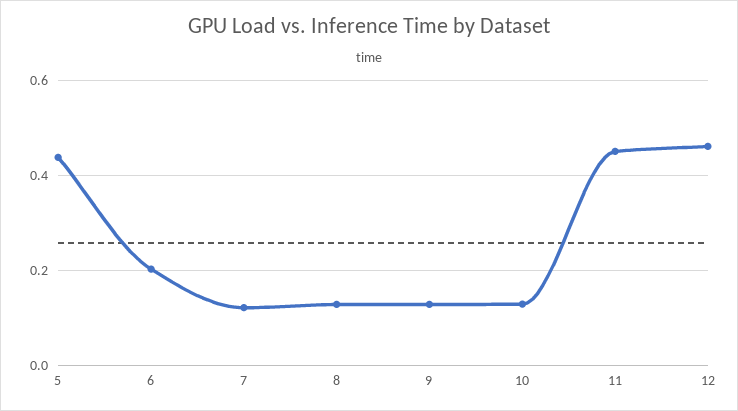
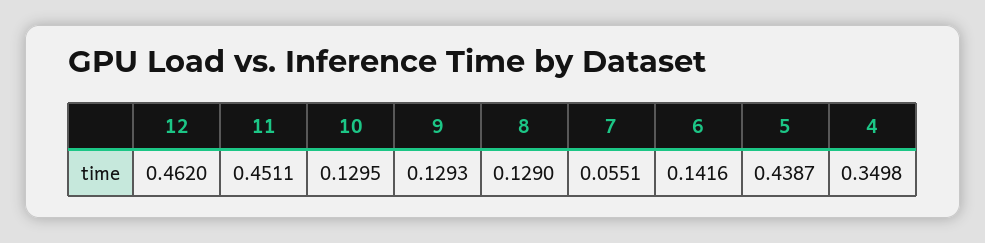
6: 0.2 -> 0.1416
7: 0.12 -> 0.0551
4: none -> 0.3498

